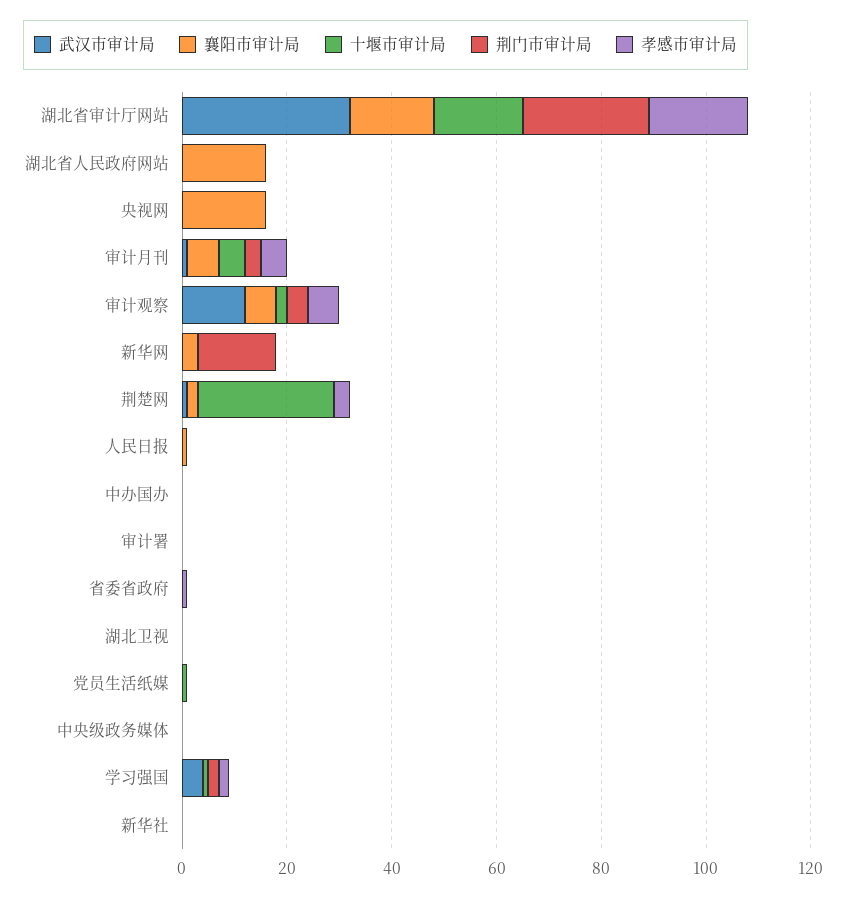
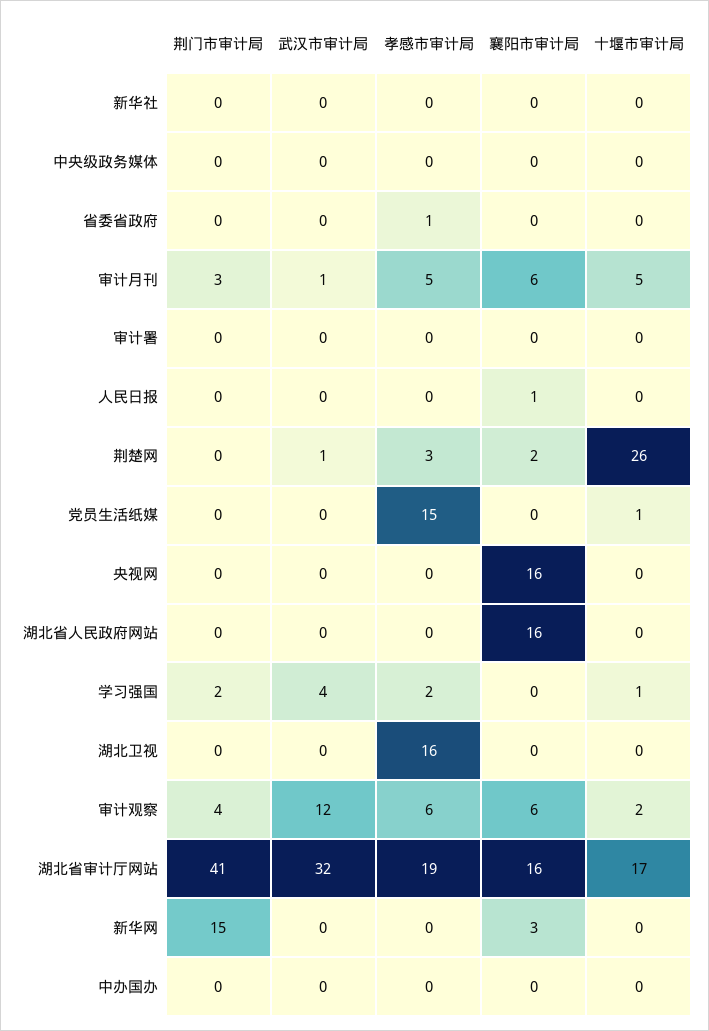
荆门市审计局, 湖北省审计厅网站: 25 -> 41
孝感市审计局, 湖北卫视: 0 -> 16
孝感市审计局, 党员生活纸媒: 0 -> 15

